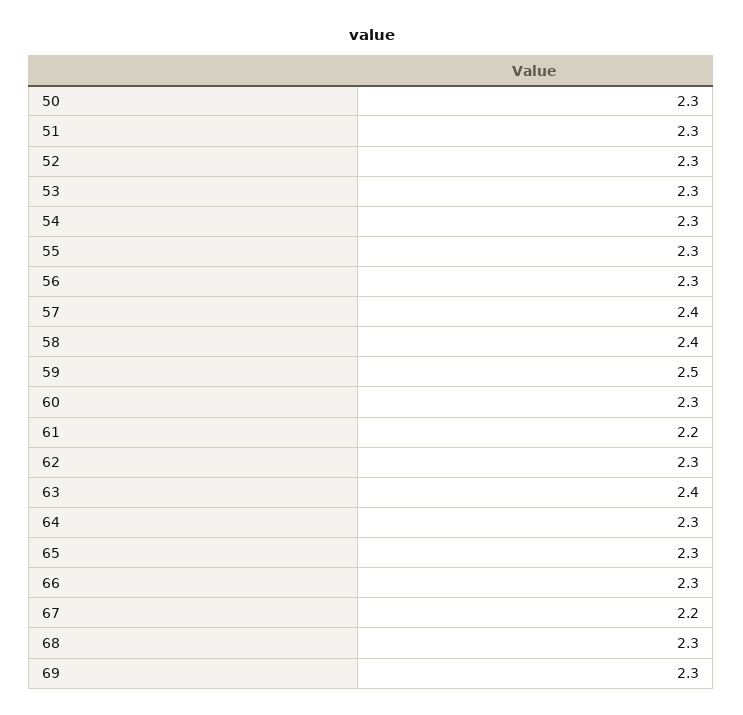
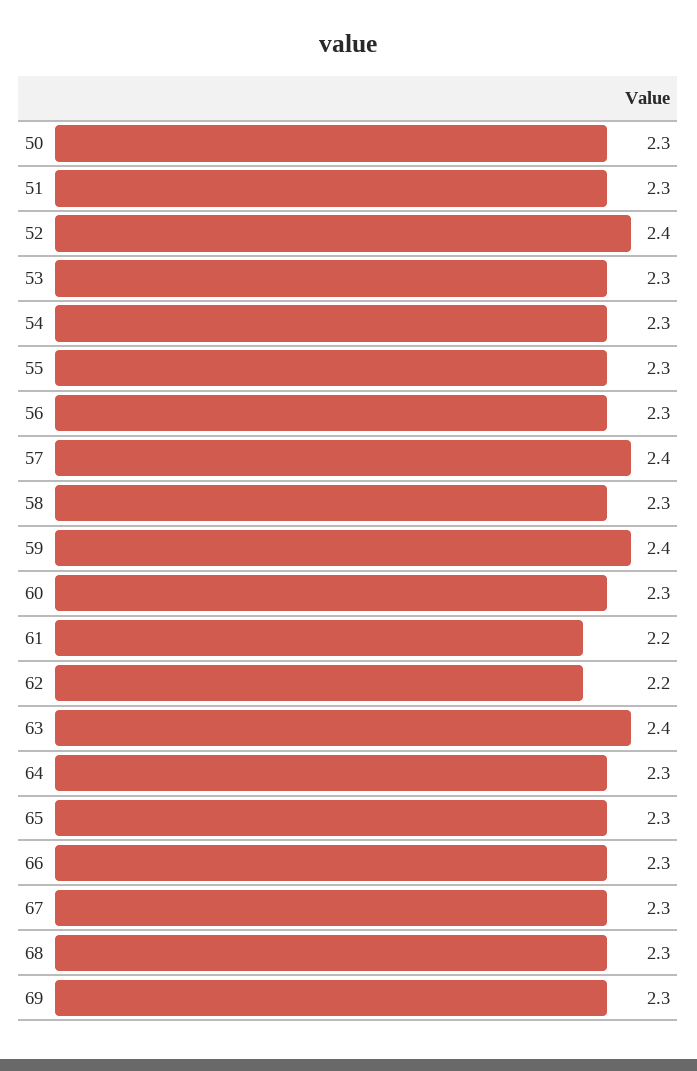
52: 2.3 -> 2.4
58: 2.4 -> 2.3
59: 2.5 -> 2.4
62: 2.3 -> 2.2
67: 2.2 -> 2.3

